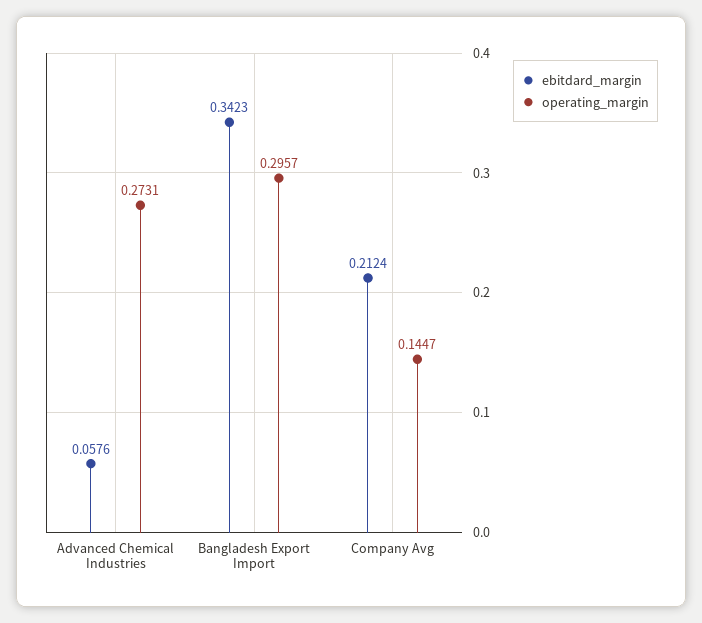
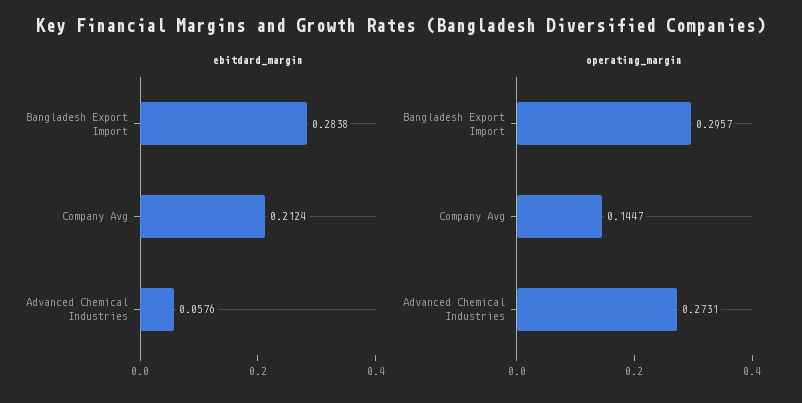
ebitdard_margin, Bangladesh Export Import: 0.3423 -> 0.2838

